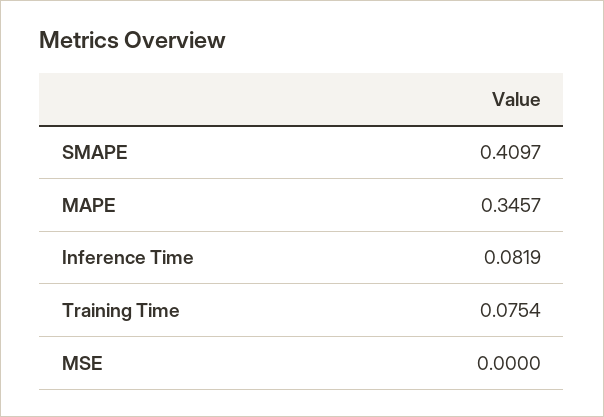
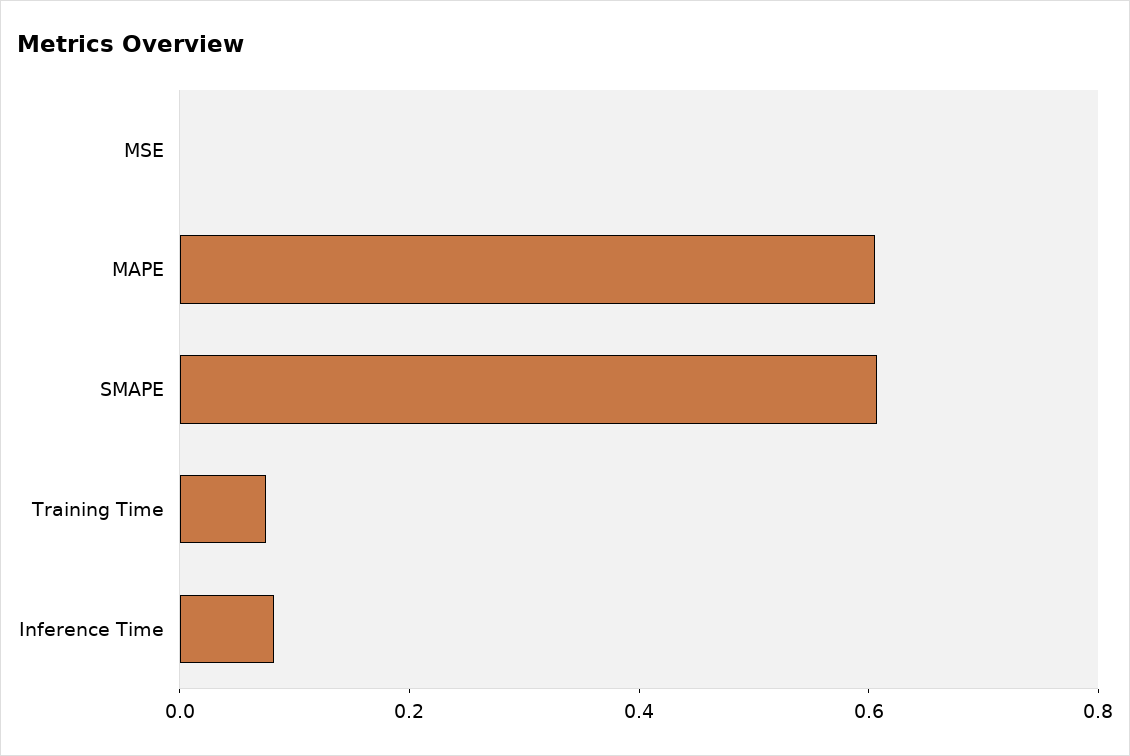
SMAPE: 0.4097 -> 0.6
MAPE: 0.3457 -> 0.6

